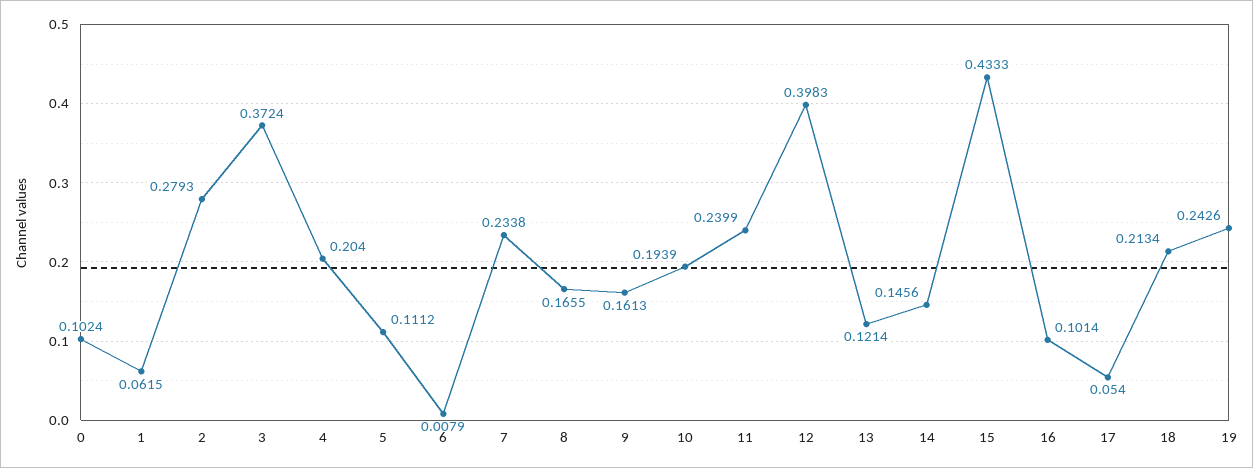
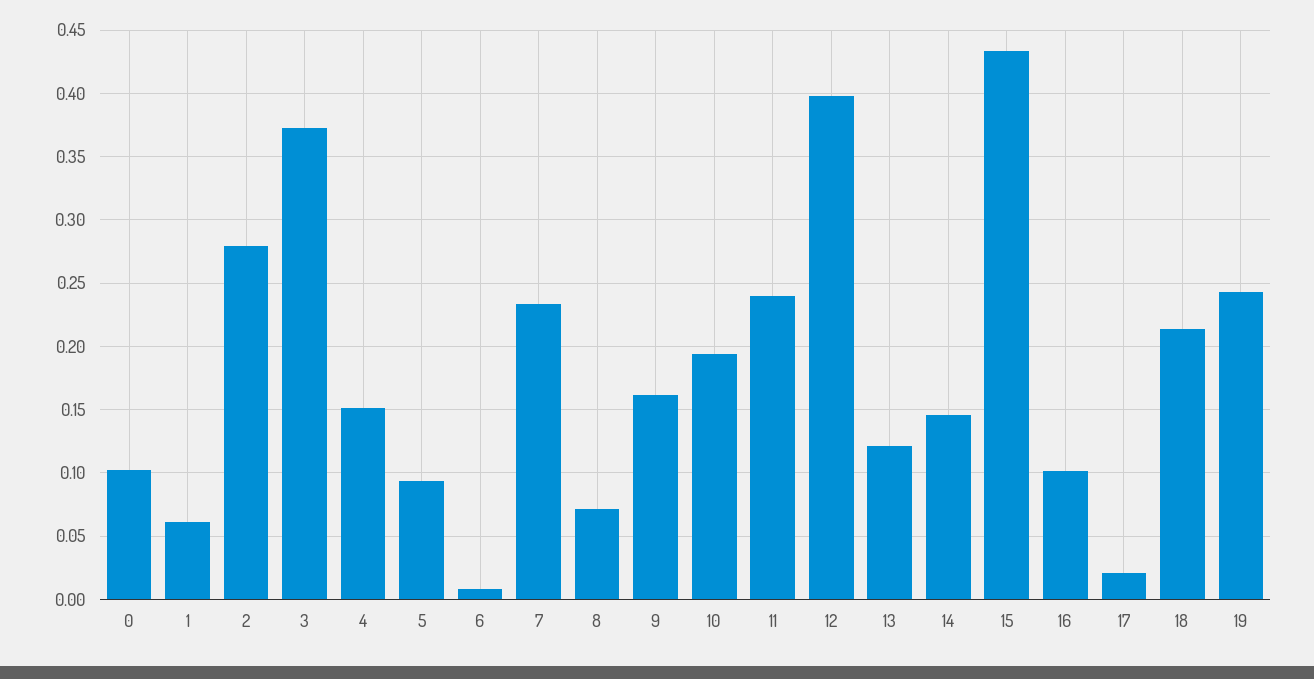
4: 0.204 -> 0.15
5: 0.1112 -> 0.095
8: 0.1655 -> 0.07
17: 0.054 -> 0.02

